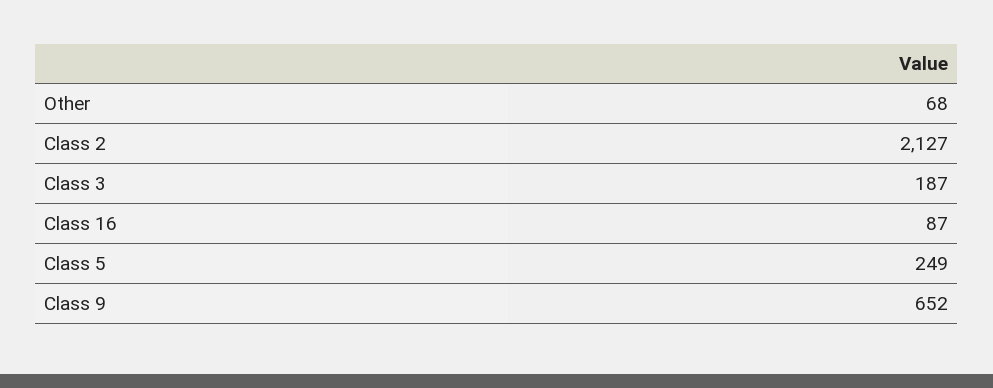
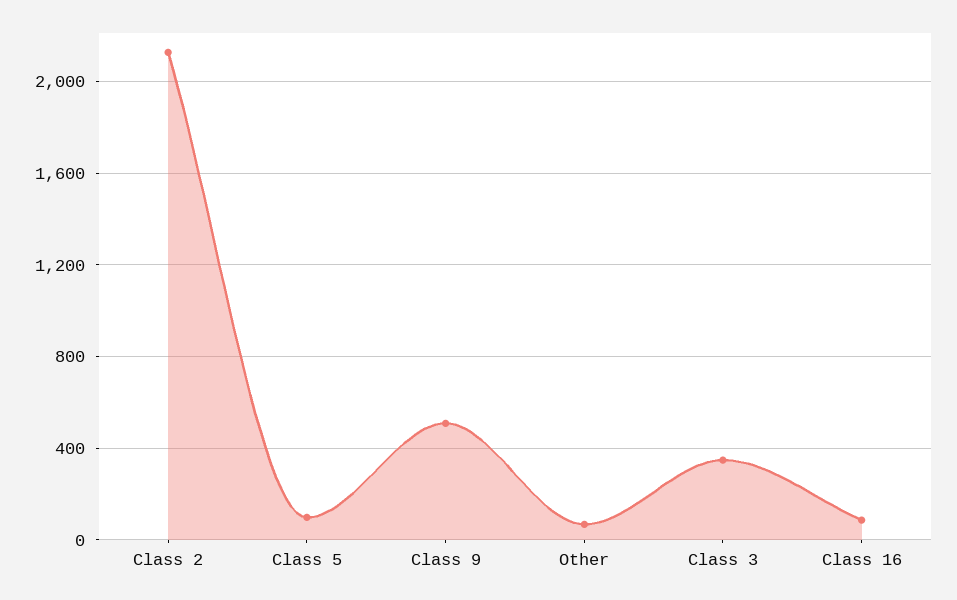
Class 3: 187 -> 350
Class 5: 249 -> 100
Class 9: 652 -> 500

